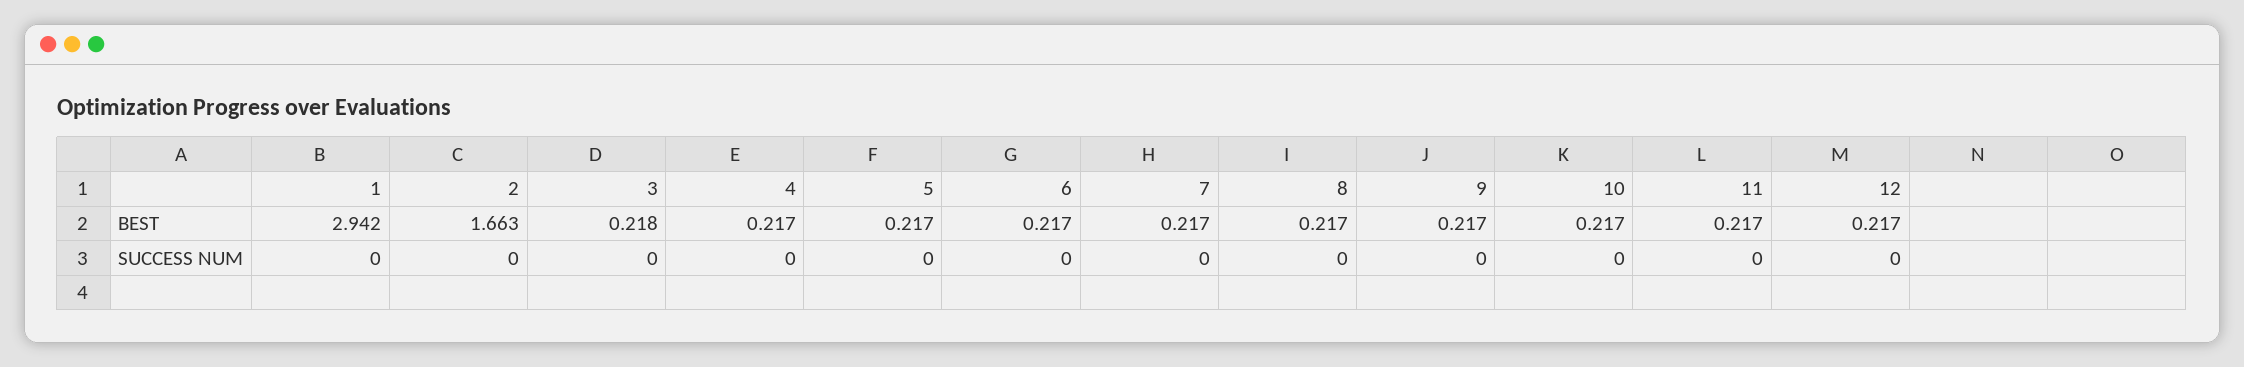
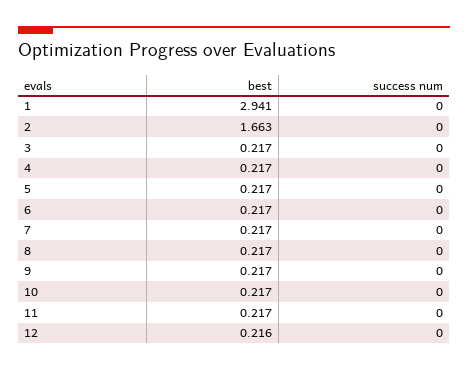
1, BEST: 2.942 -> 2.941
3, BEST: 0.218 -> 0.217
12, BEST: 0.217 -> 0.216

